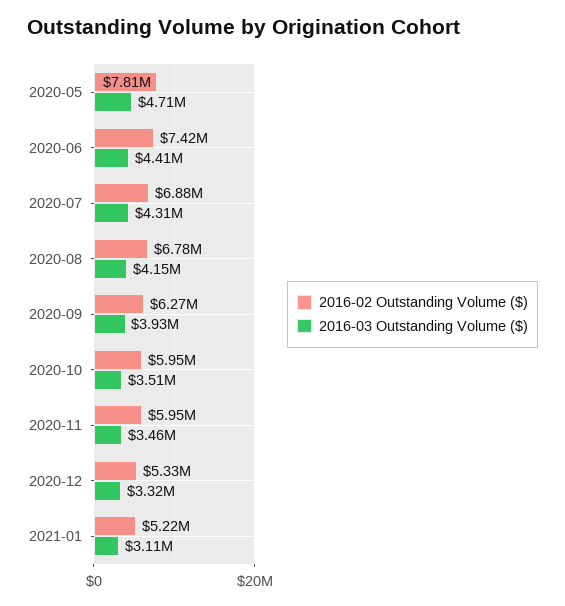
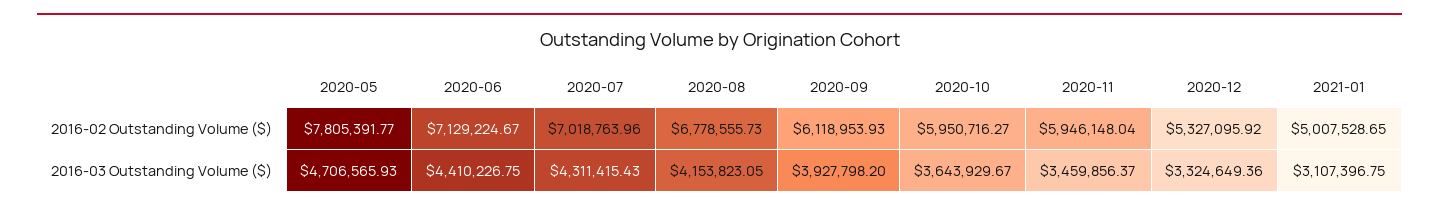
2016-02 Outstanding Volume ($), 2020-06: 7420000 -> 7129224.67
2016-02 Outstanding Volume ($), 2020-07: 6880000 -> 7018763.96
2016-02 Outstanding Volume ($), 2020-09: 6270000 -> 6118953.93
2016-03 Outstanding Volume ($), 2020-10: 3510000 -> 3643929.67
2016-02 Outstanding Volume ($), 2021-01: 5220000 -> 5007528.65

